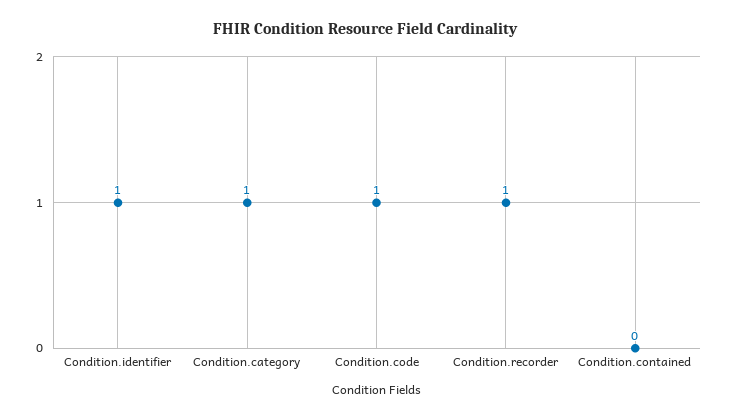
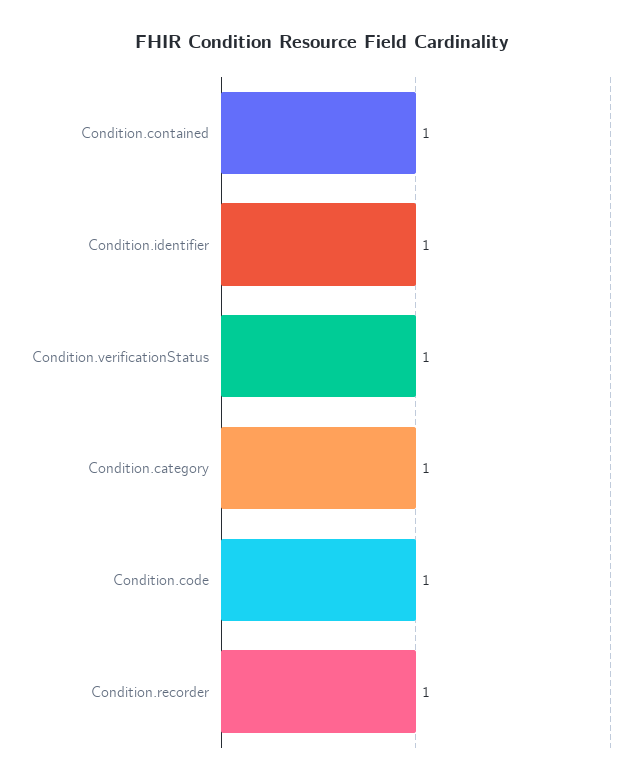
Condition.contained: 0 -> 1
Condition.verificationStatus: none -> 1

